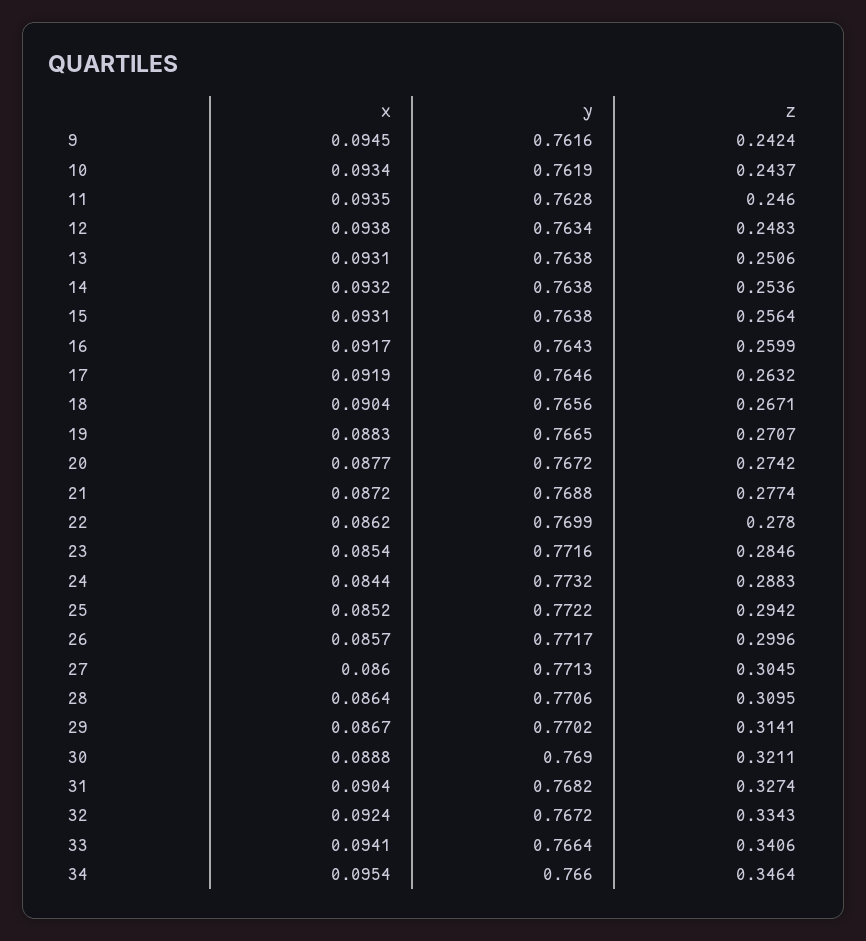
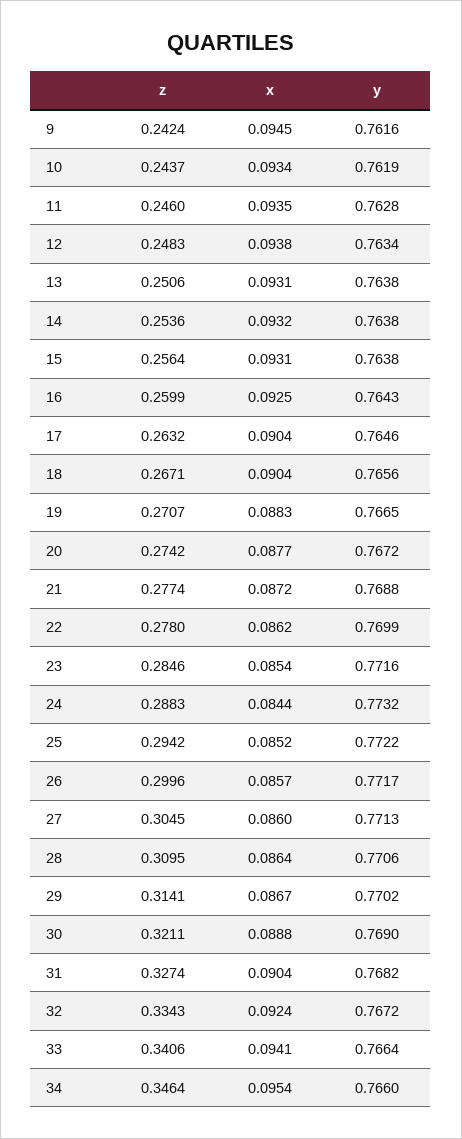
x, 16: 0.0917 -> 0.0925
x, 17: 0.0919 -> 0.0904

